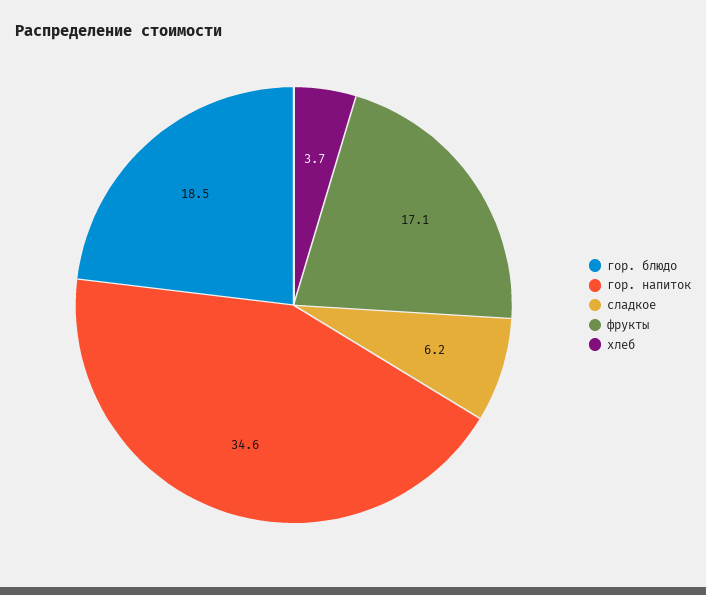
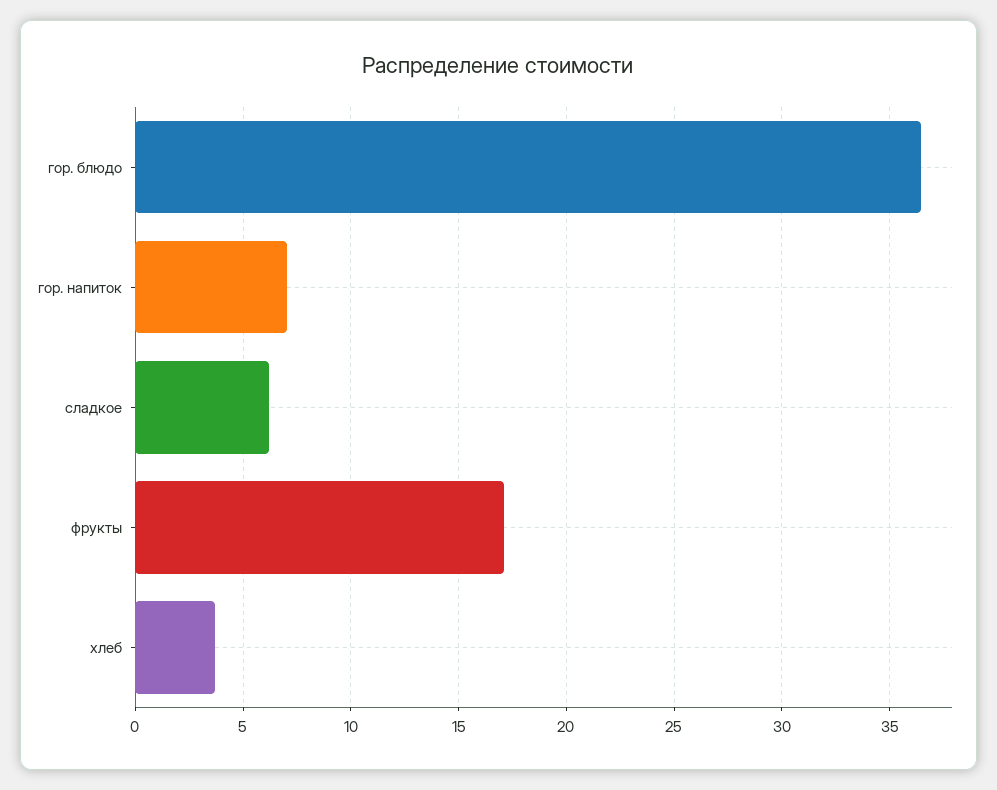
гор. блюдо: 18.5 -> 36.5
гор. напиток: 34.6 -> 7

